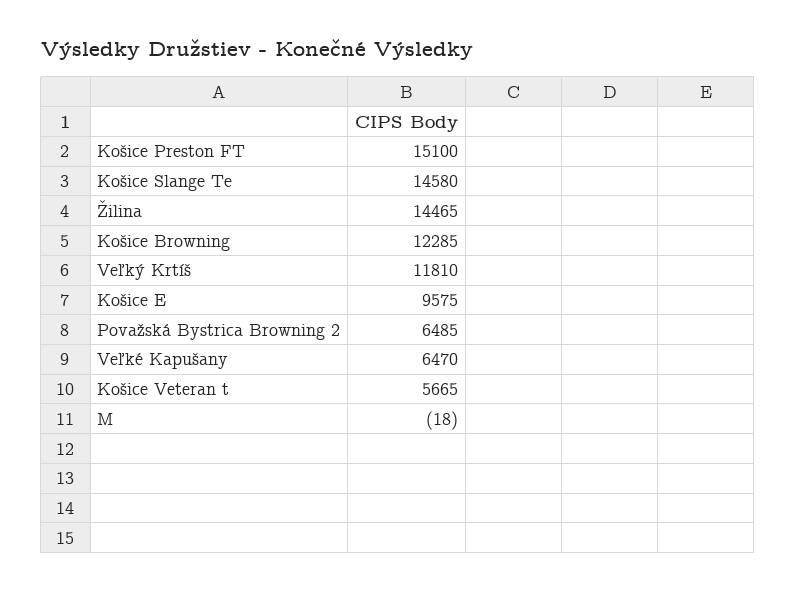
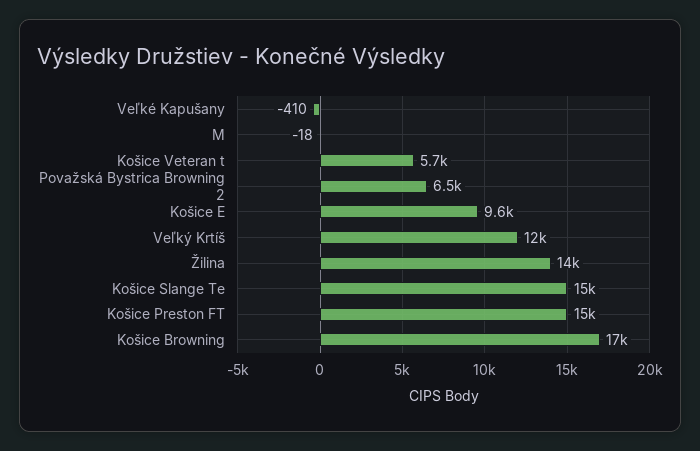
Košice Browning: 12285 -> 17000
Veľké Kapušany: 6470 -> -410

